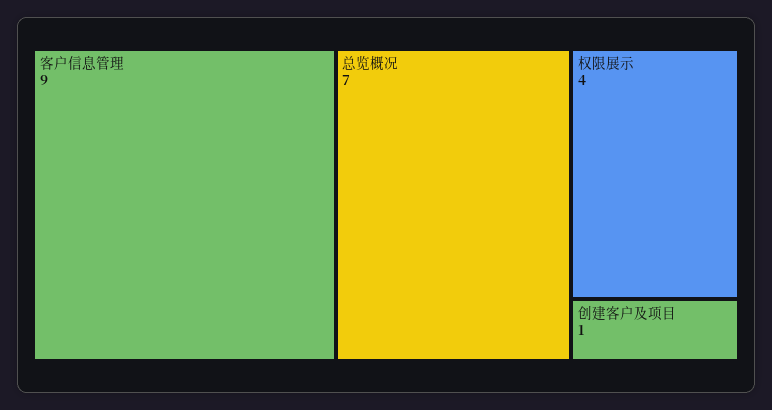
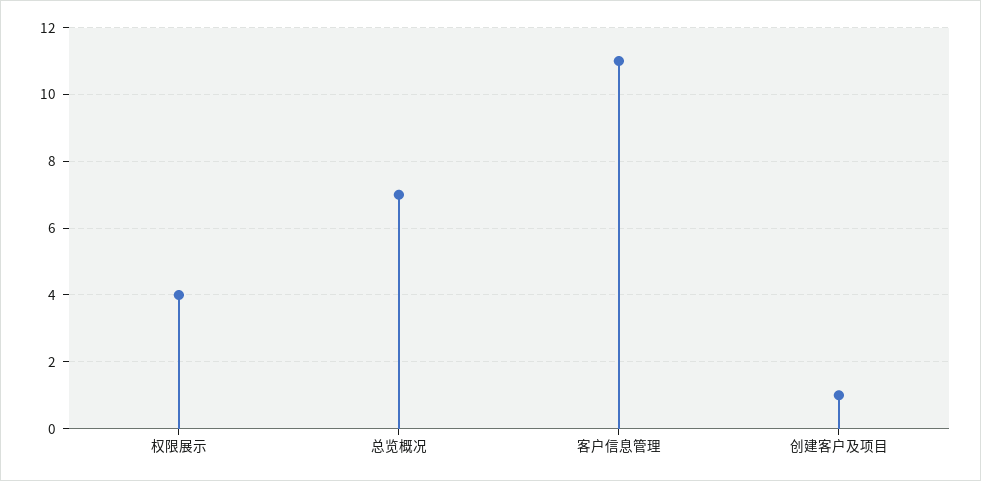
客户信息管理: 9 -> 11

